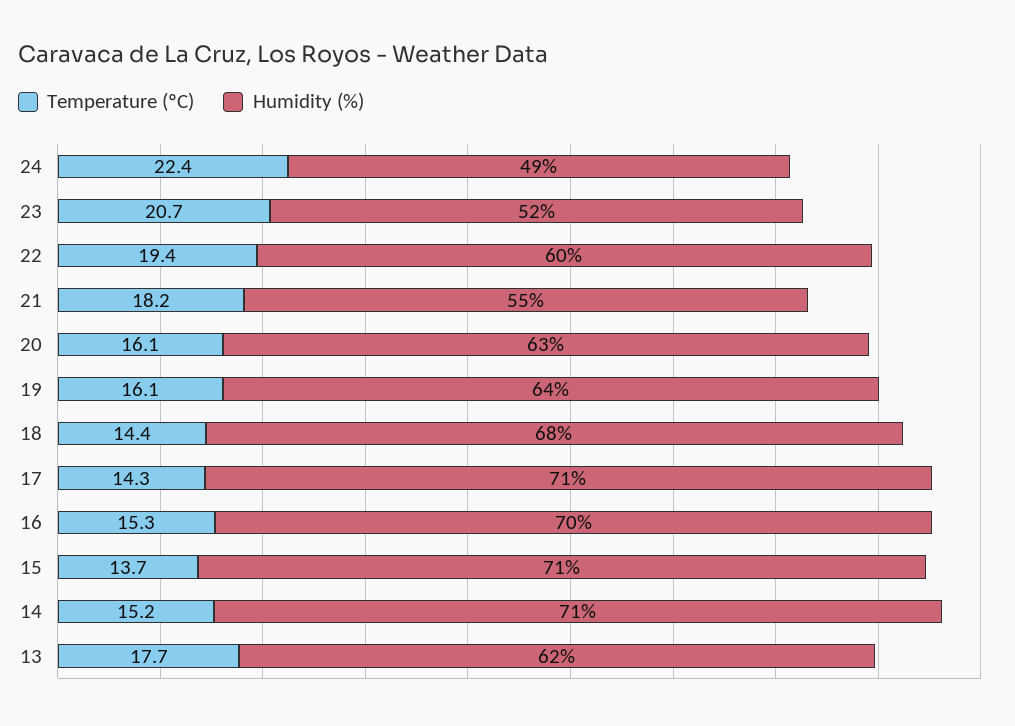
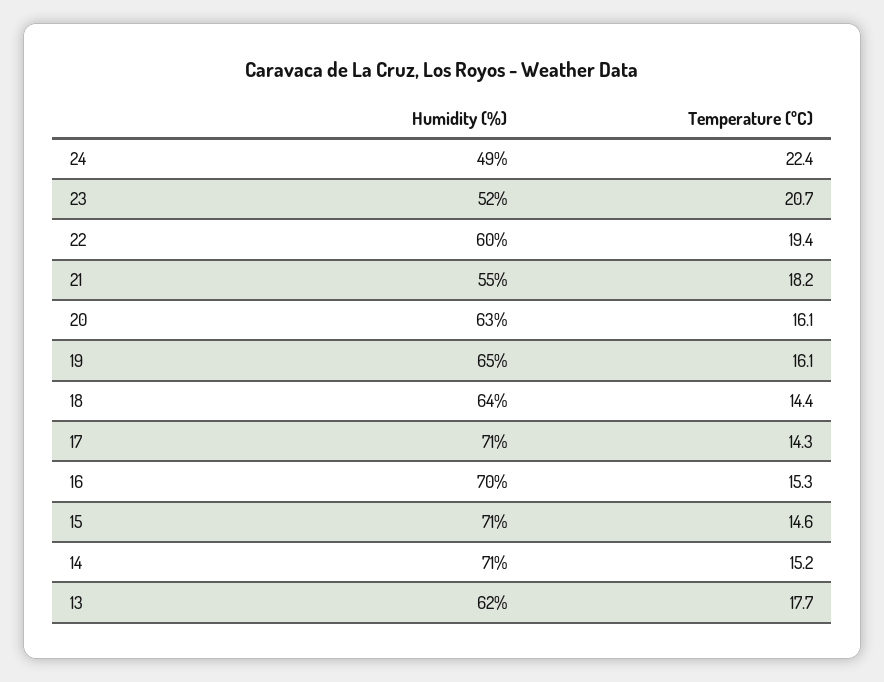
Humidity (%), 19: 64 -> 65
Humidity (%), 18: 68 -> 64
Temperature (ºC), 15: 13.7 -> 14.6

